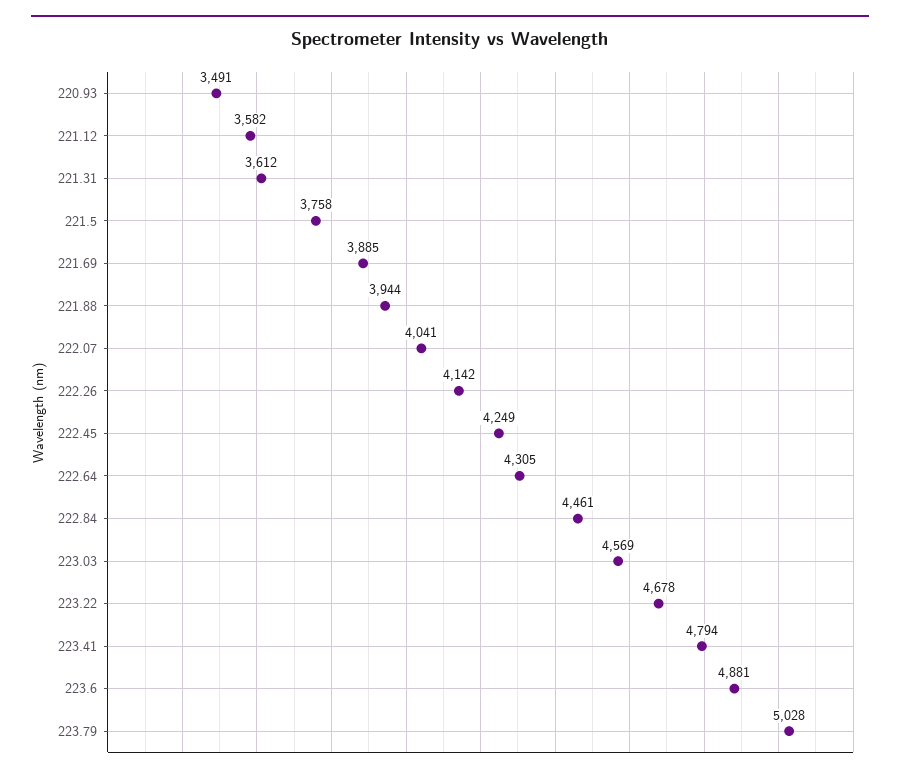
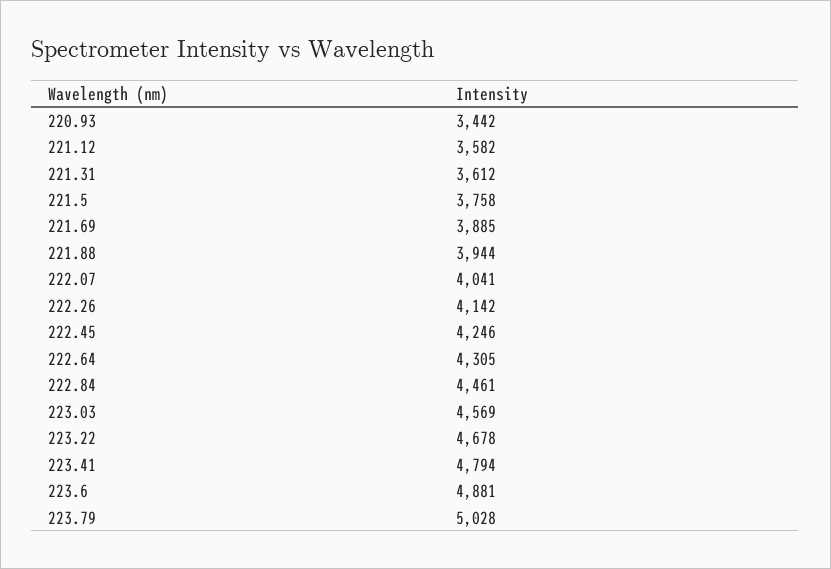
220.93: 3491 -> 3442
222.45: 4249 -> 4246

